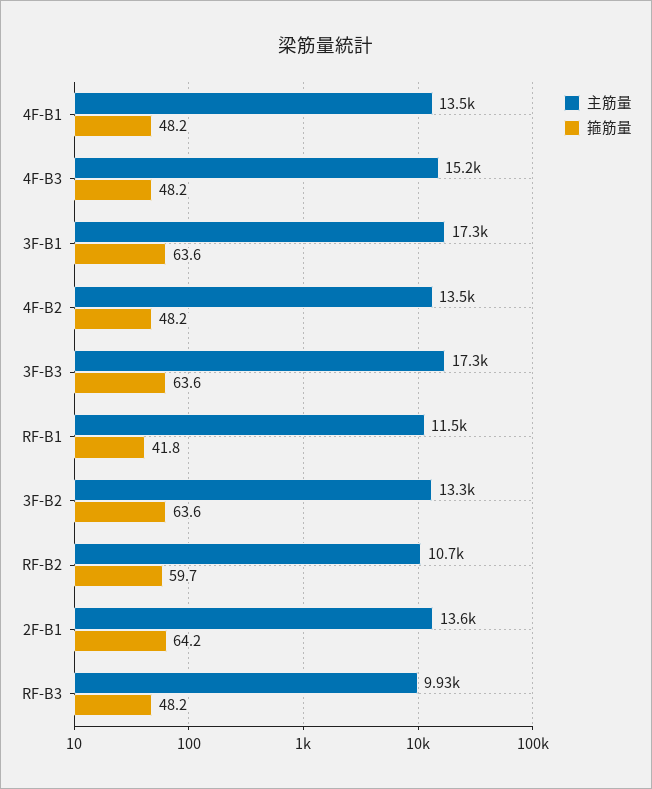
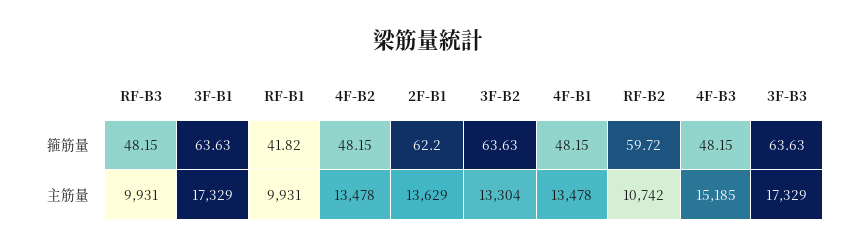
主筋量, RF-B1: 11500 -> 9931
箍筋量, 2F-B1: 64.2 -> 62.2

